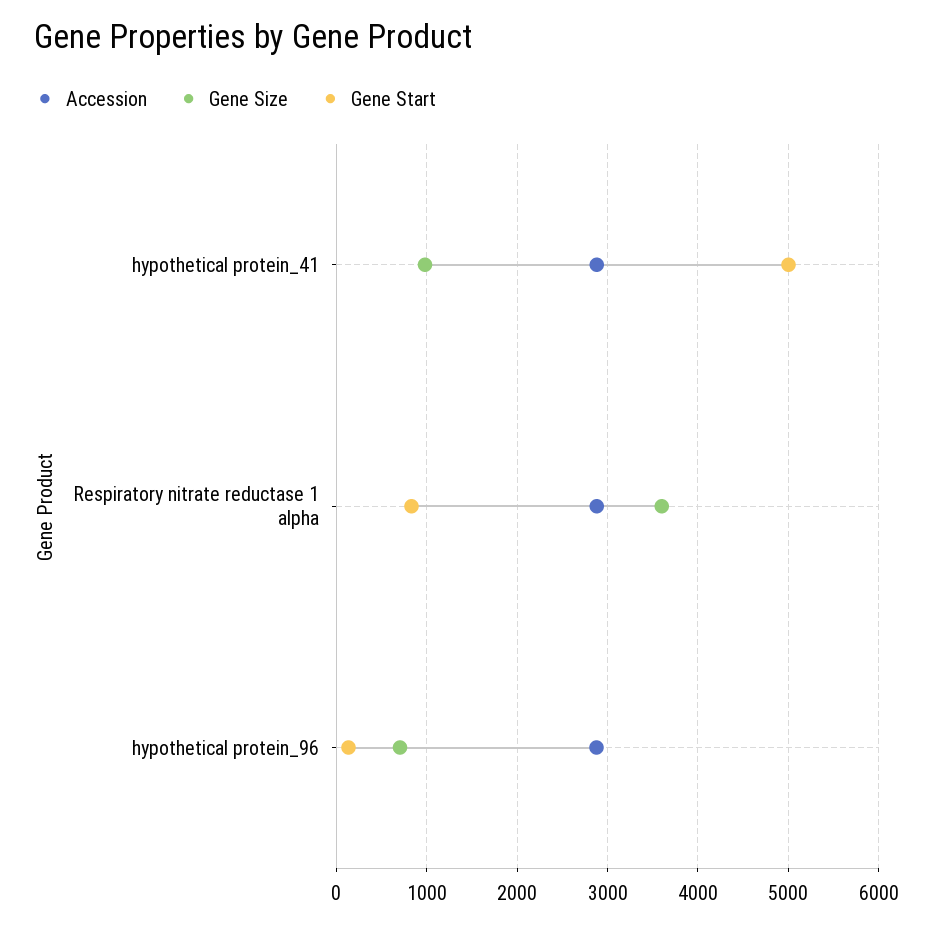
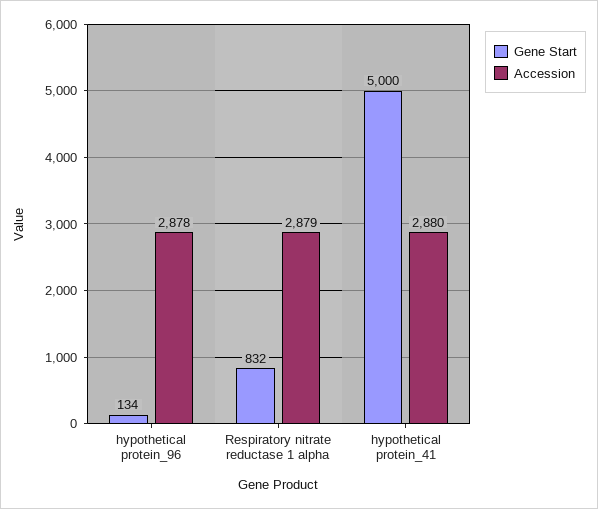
Gene Size, hypothetical protein_41: 1000 -> none
Gene Size, Respiratory nitrate reductase 1 alpha: 3600 -> none
Gene Size, hypothetical protein_96: 700 -> none

